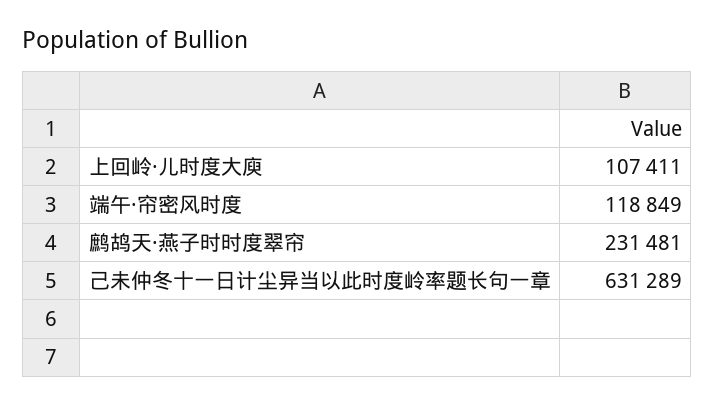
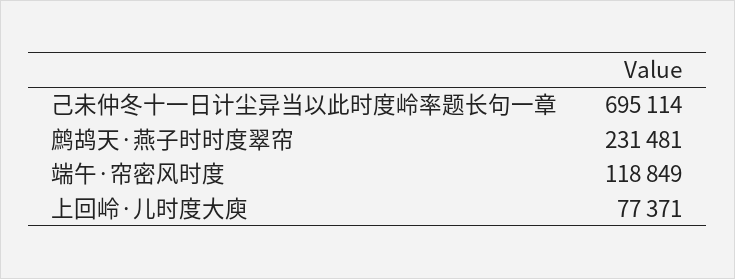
上回岭·儿时度大庾: 107411 -> 77371
己未仲冬十一日计尘异当以此时度岭率题长句一章: 631289 -> 695114

